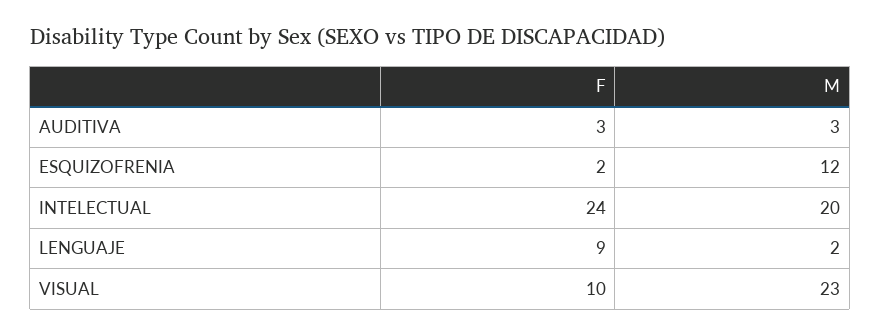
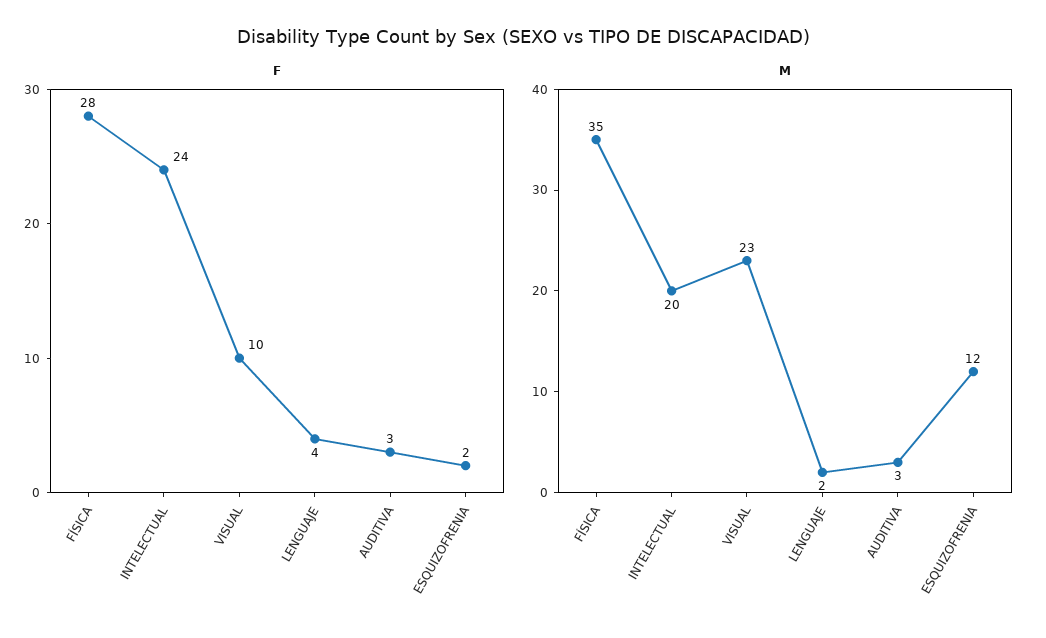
F, LENGUAJE: 9 -> 4
F, FÍSICA: none -> 28
M, FÍSICA: none -> 35

